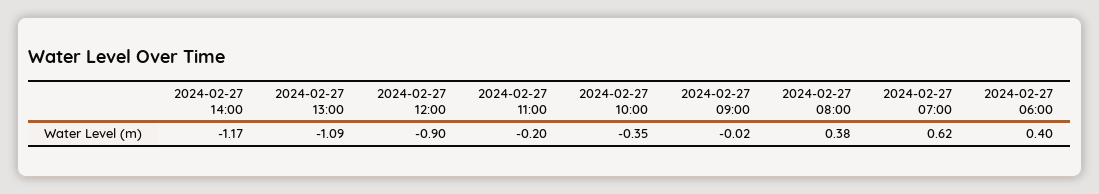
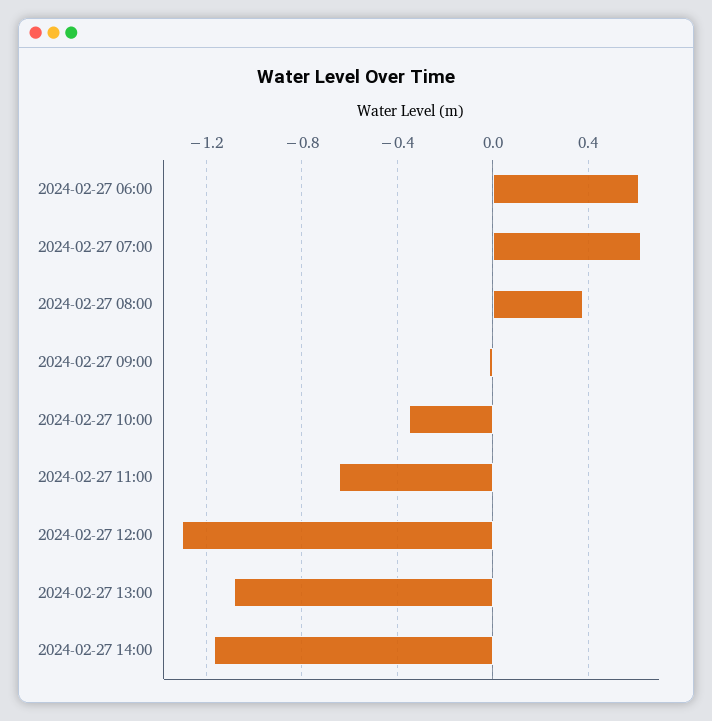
2024-02-27 12:00: -0.9 -> -1.3
2024-02-27 11:00: -0.2 -> -0.65
2024-02-27 06:00: 0.4 -> 0.6

